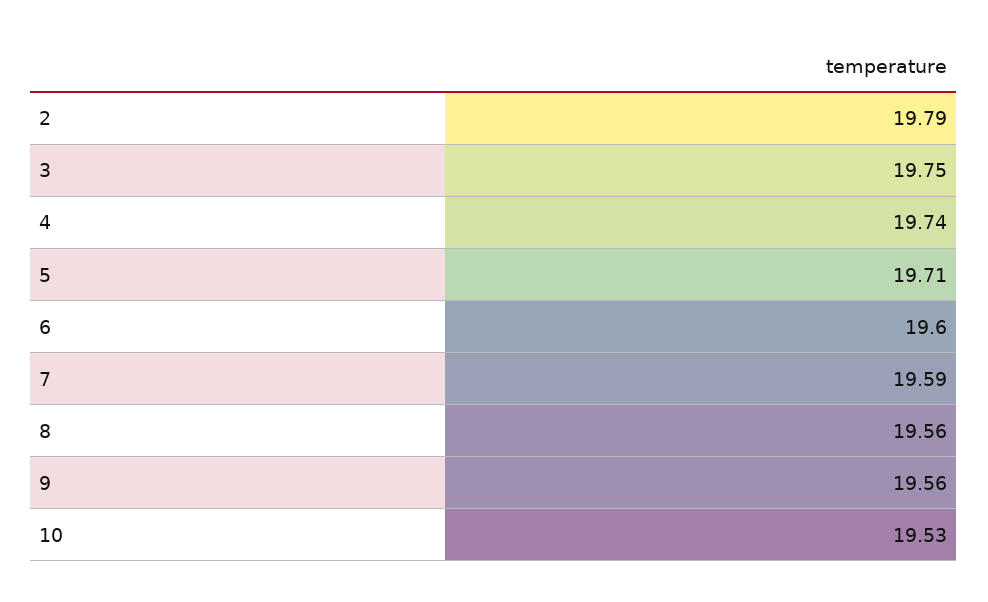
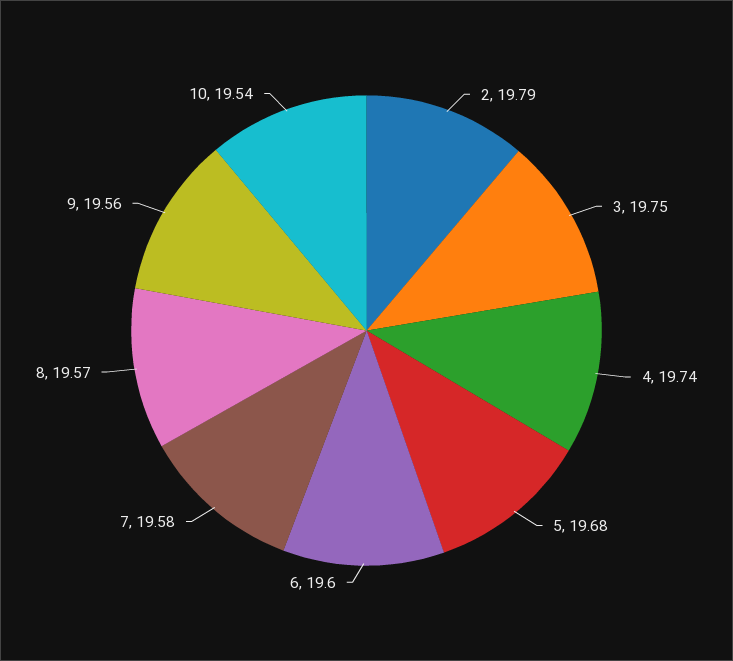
5: 19.71 -> 19.68
7: 19.59 -> 19.58
8: 19.56 -> 19.57
10: 19.53 -> 19.54

